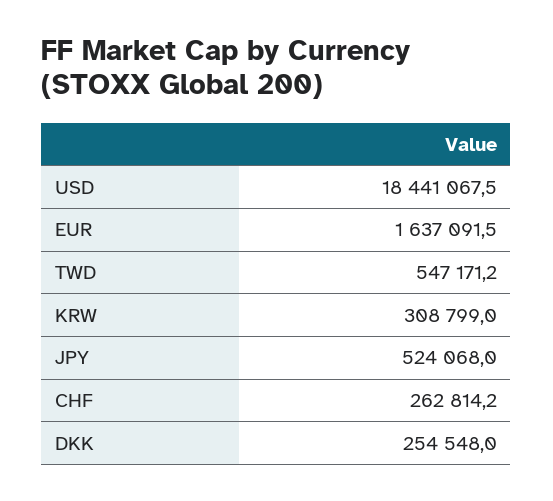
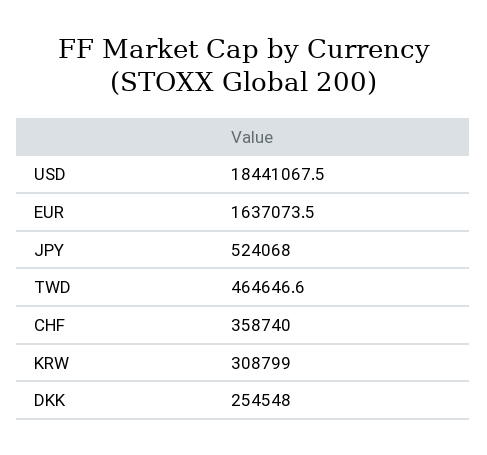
EUR: 1637091.5 -> 1637073.5
TWD: 547171.2 -> 464646.6
CHF: 262814.2 -> 358740

